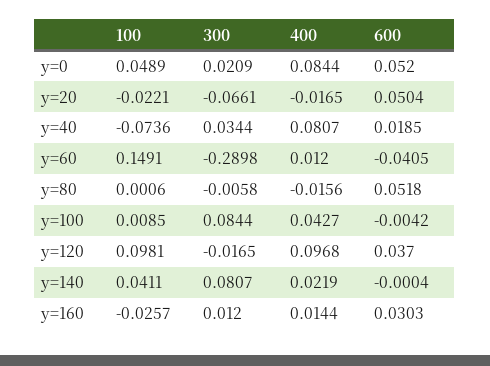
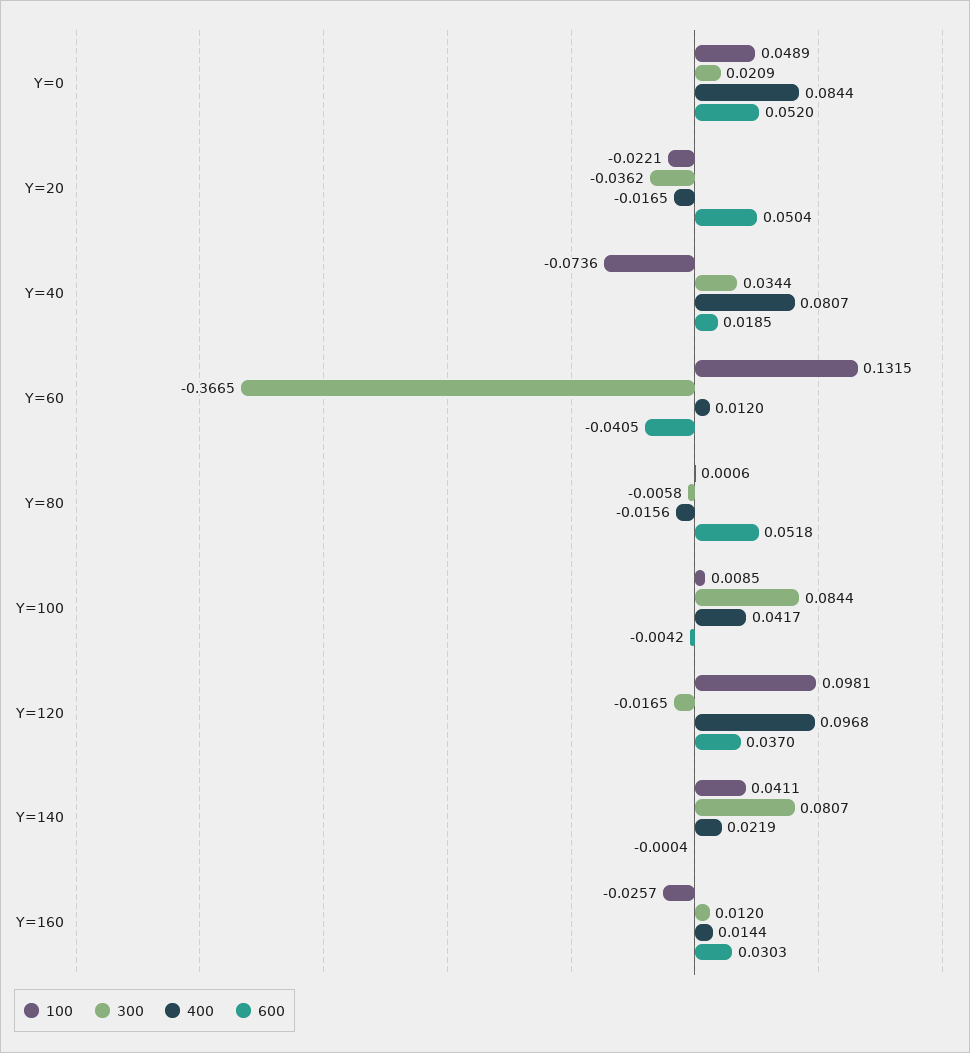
300, y=20: -0.0661 -> -0.0362
100, y=60: 0.1491 -> 0.1315
300, y=60: -0.2898 -> -0.3665
400, y=100: 0.0427 -> 0.0417

